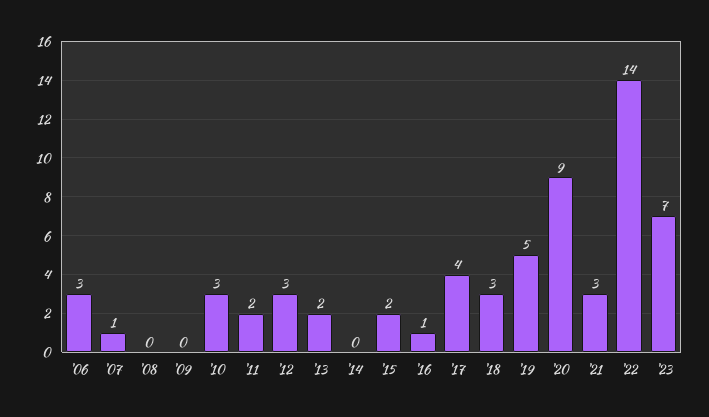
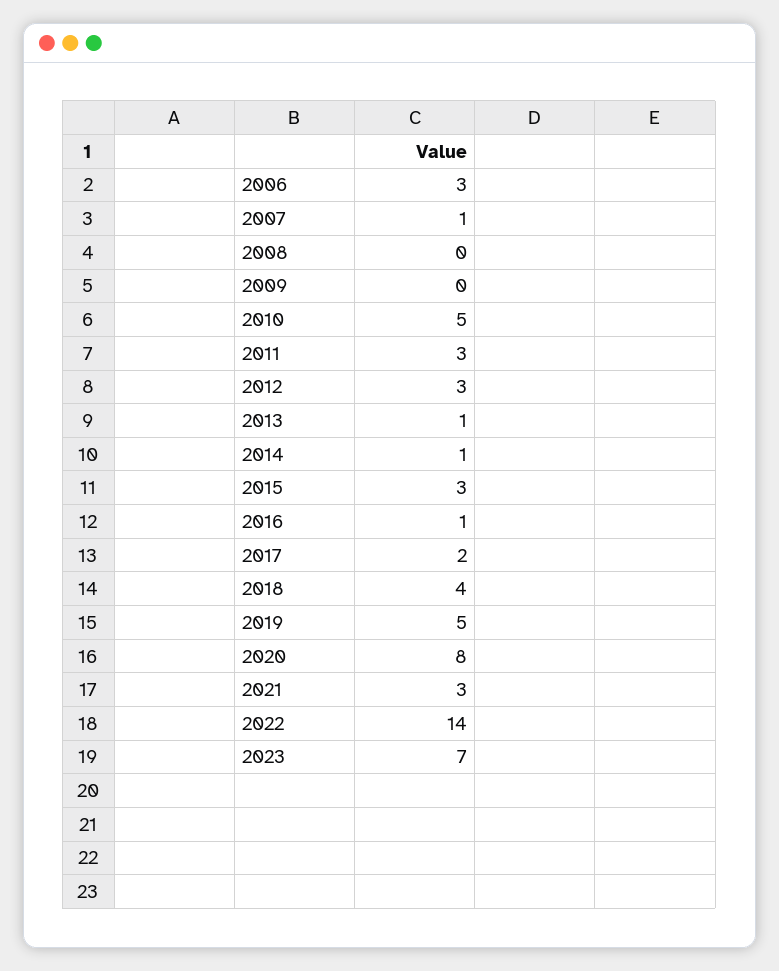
'10: 3 -> 5
'11: 2 -> 3
'13: 2 -> 1
'14: 0 -> 1
'15: 2 -> 3
'17: 4 -> 2
'18: 3 -> 4
'20: 9 -> 8

